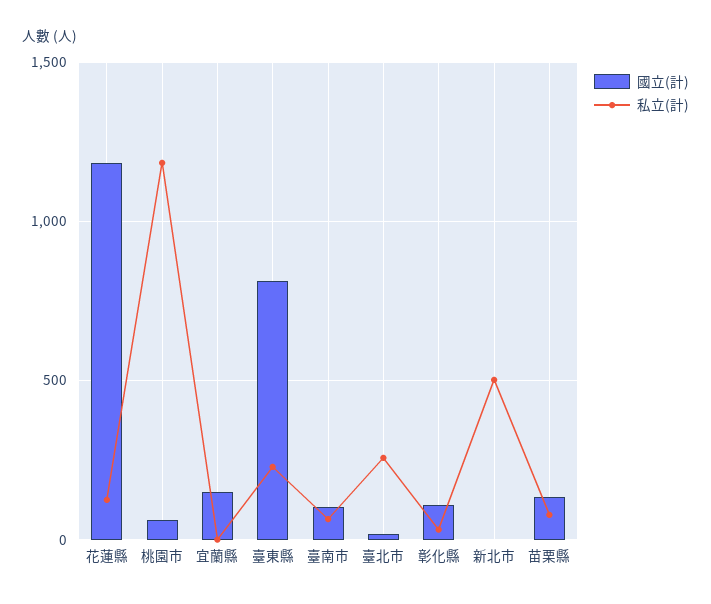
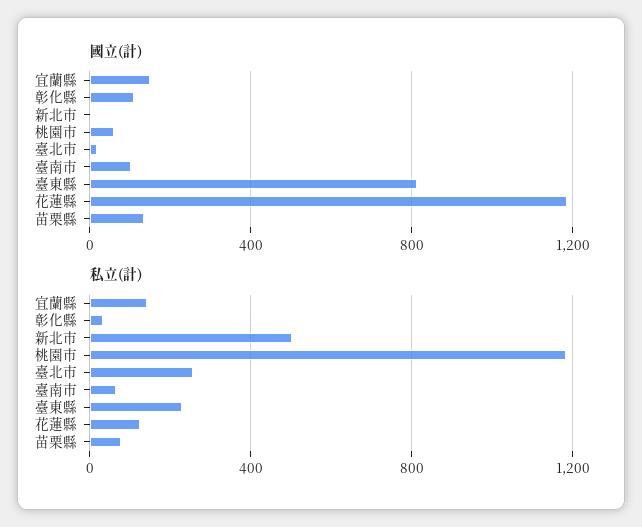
私立(計), 宜蘭縣: 0 -> 150

